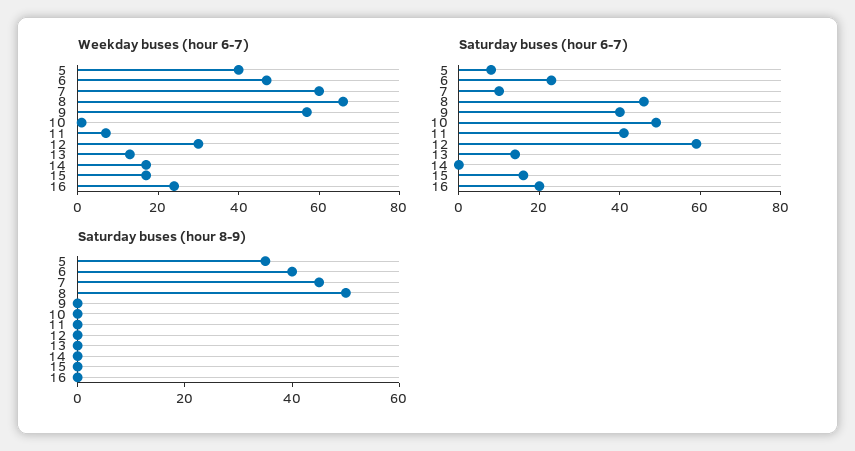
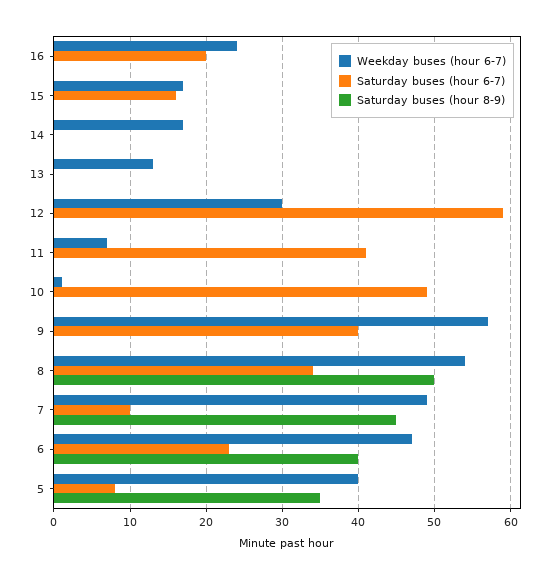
Weekday buses (hour 6-7), 7: 60 -> 49
Weekday buses (hour 6-7), 8: 65 -> 54
Saturday buses (hour 6-7), 8: 45 -> 34
Saturday buses (hour 6-7), 13: 15 -> 0

